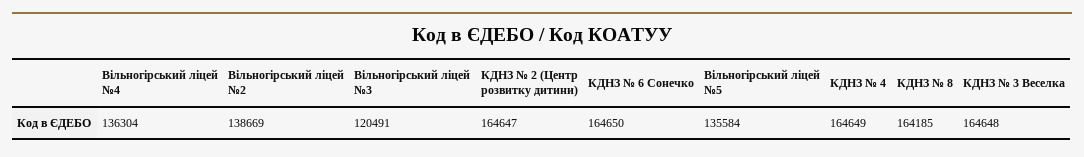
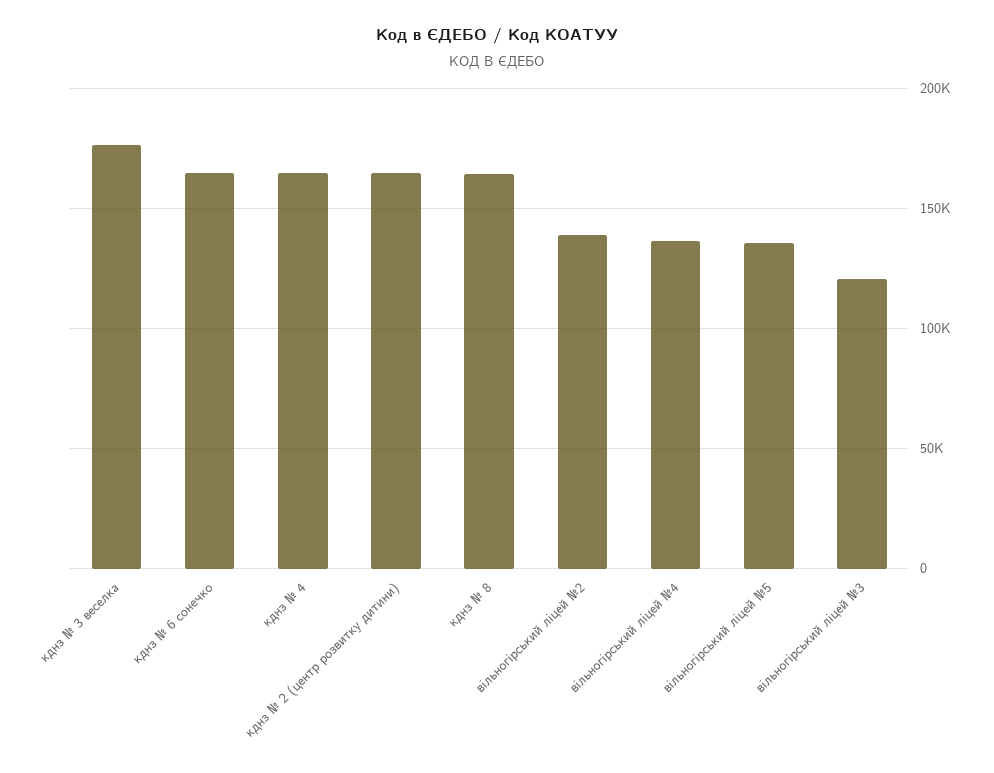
КДНЗ № 3 Веселка: 164648 -> 175000

